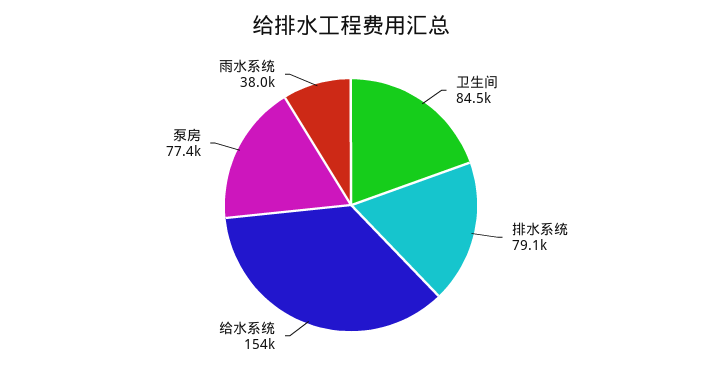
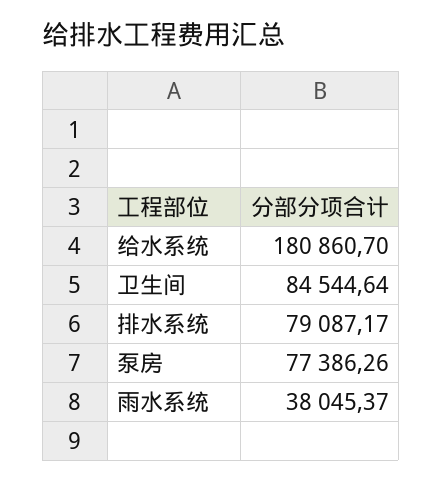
给水系统: 154000 -> 180860.7

